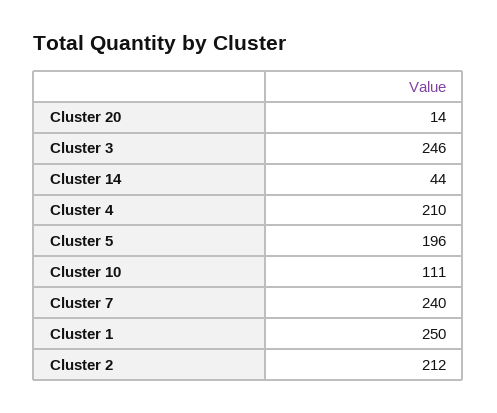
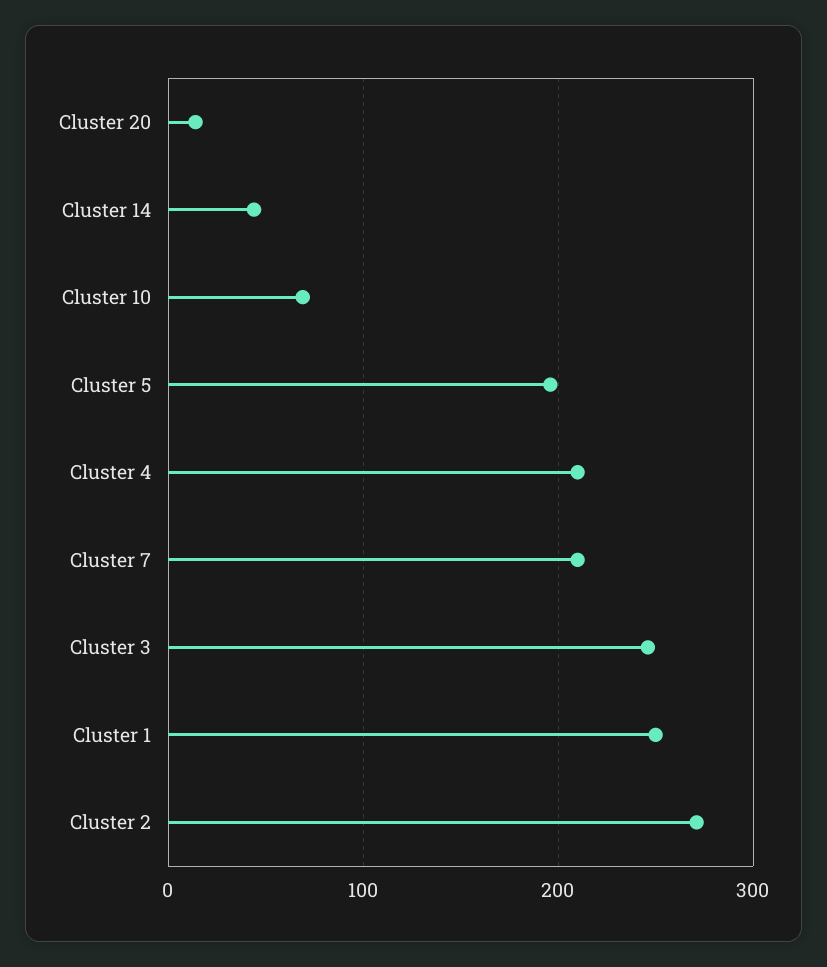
Cluster 10: 111 -> 70
Cluster 7: 240 -> 210
Cluster 2: 212 -> 270

